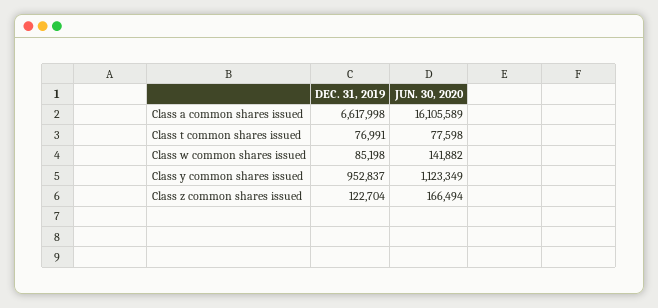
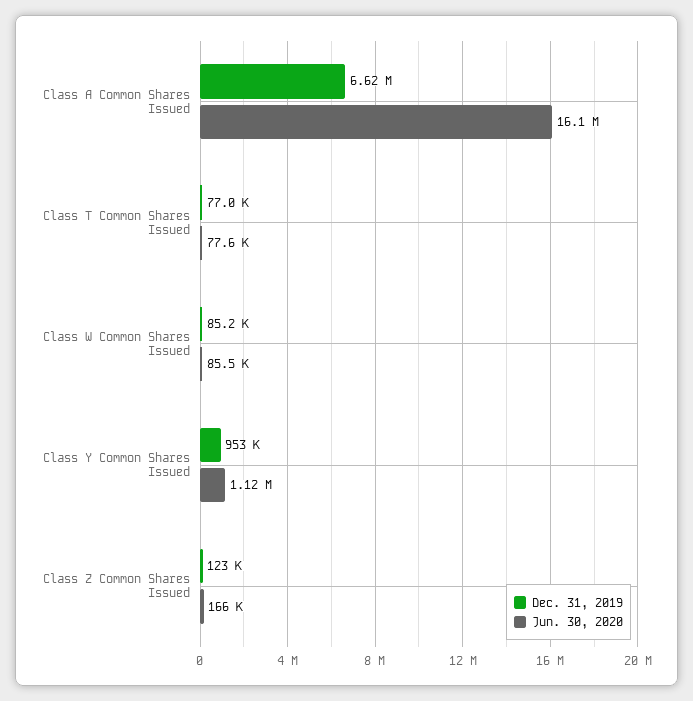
JUN. 30, 2020, Class w common shares issued: 141882 -> 85500

